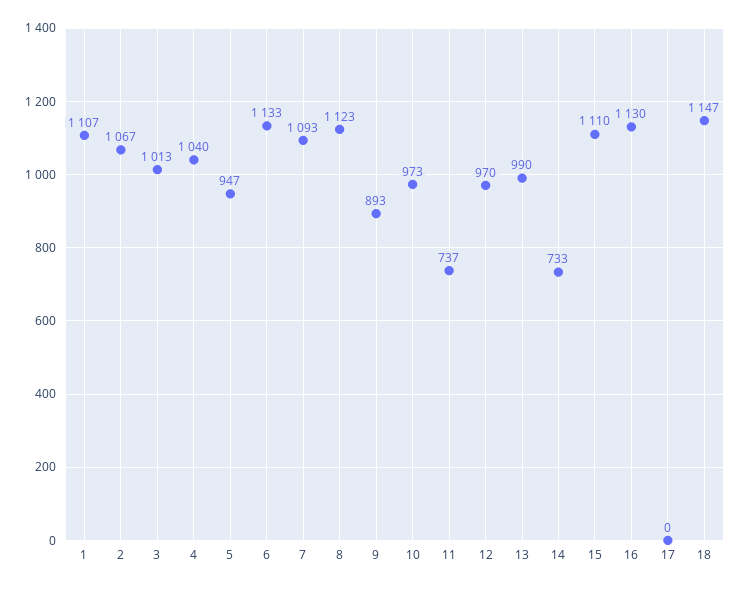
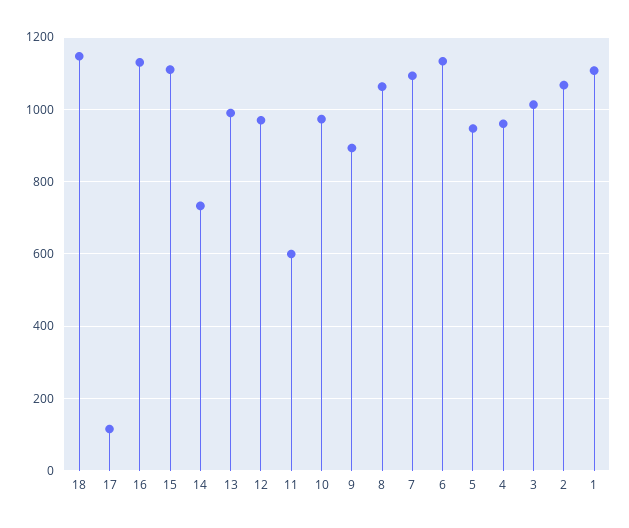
4: 1040 -> 960
8: 1123 -> 1060
11: 737 -> 600
17: 0 -> 120

